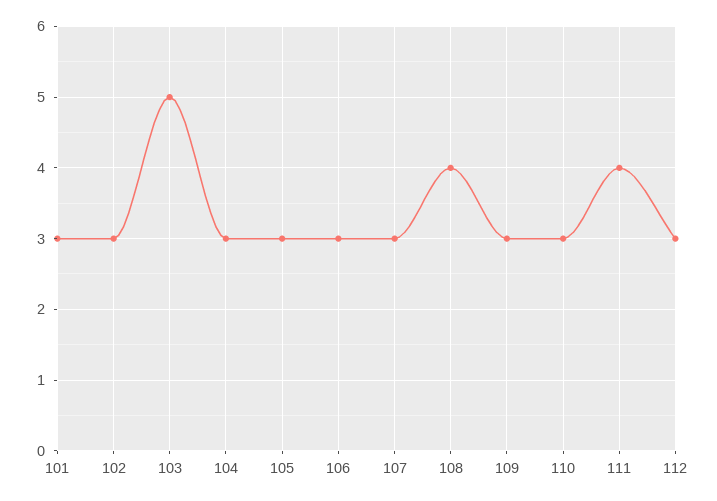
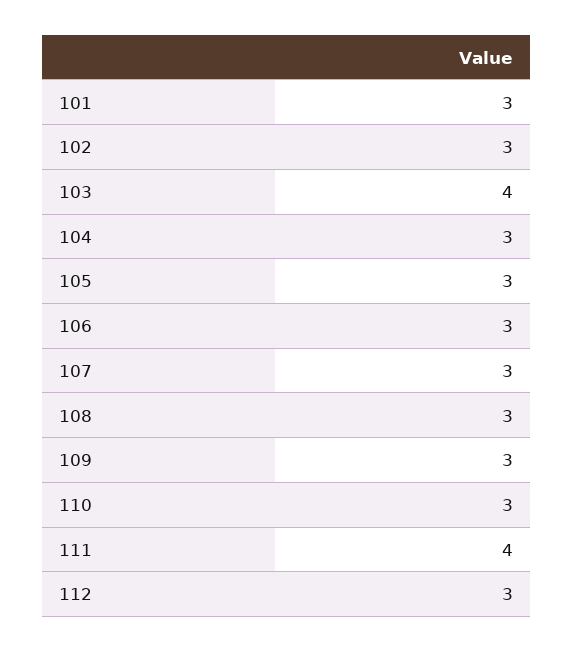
103: 5 -> 4
108: 4 -> 3

